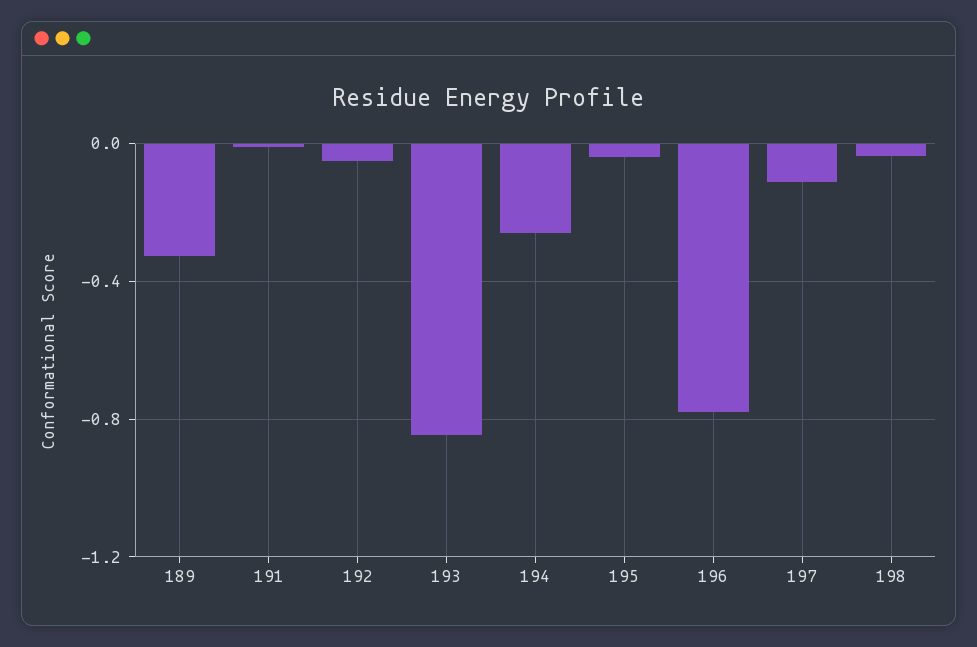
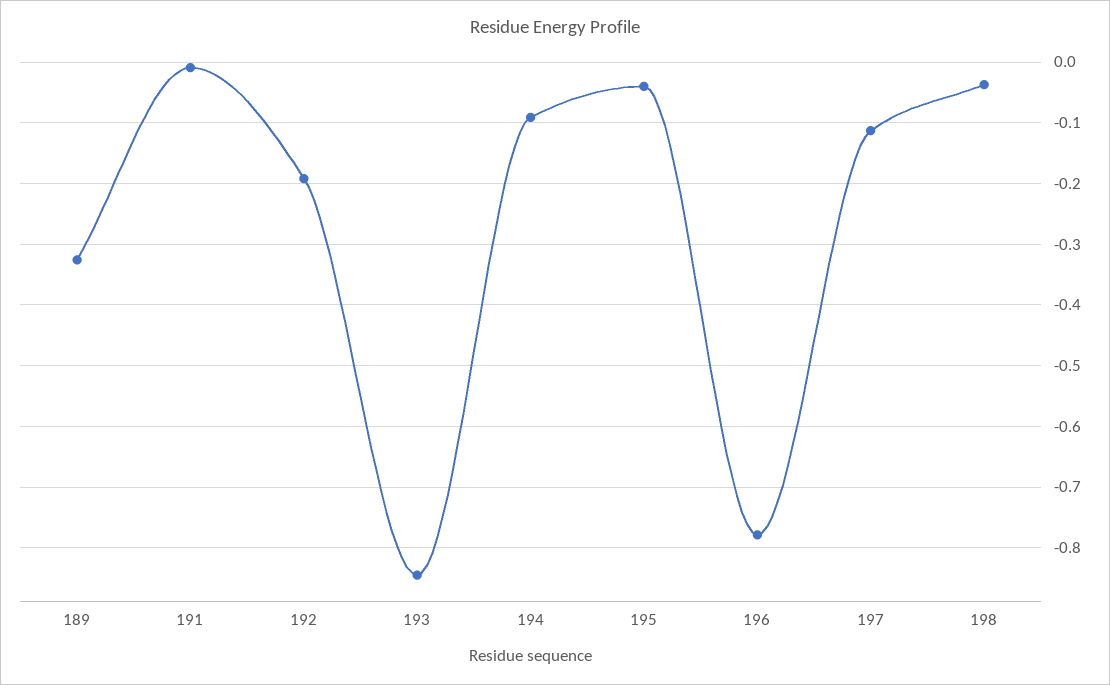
192: -0.05 -> -0.19
194: -0.25 -> -0.09

